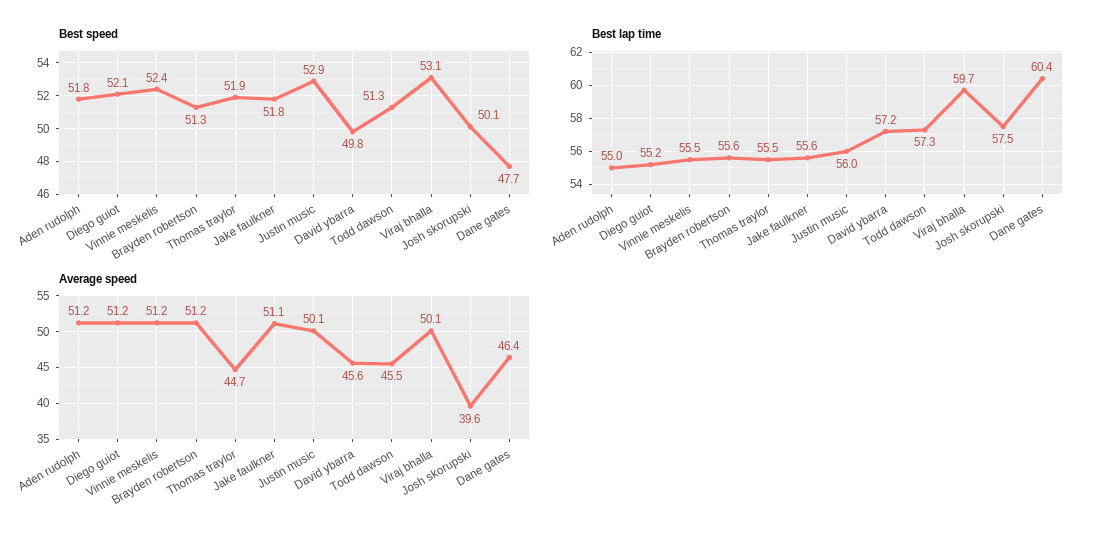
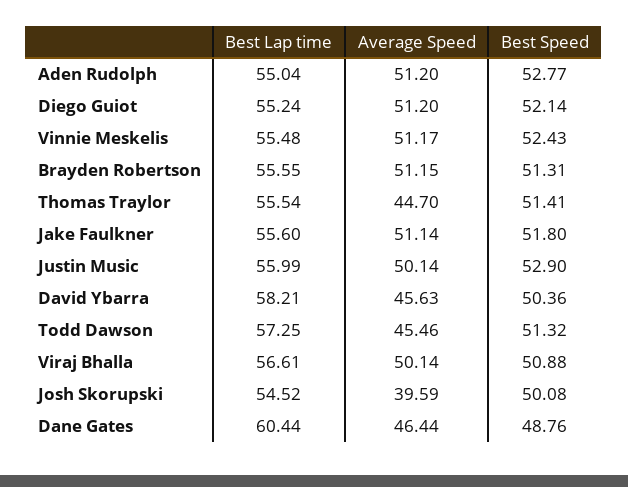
Best speed, Aden rudolph: 51.8 -> 52.77
Best speed, Thomas traylor: 51.9 -> 51.41
Best speed, David ybarra: 49.8 -> 50.36
Best speed, Viraj bhalla: 53.1 -> 50.88
Best speed, Dane gates: 47.7 -> 48.76
Best lap time, David ybarra: 57.2 -> 58.21
Best lap time, Viraj bhalla: 59.7 -> 56.61
Best lap time, Josh skorupski: 57.5 -> 54.52

